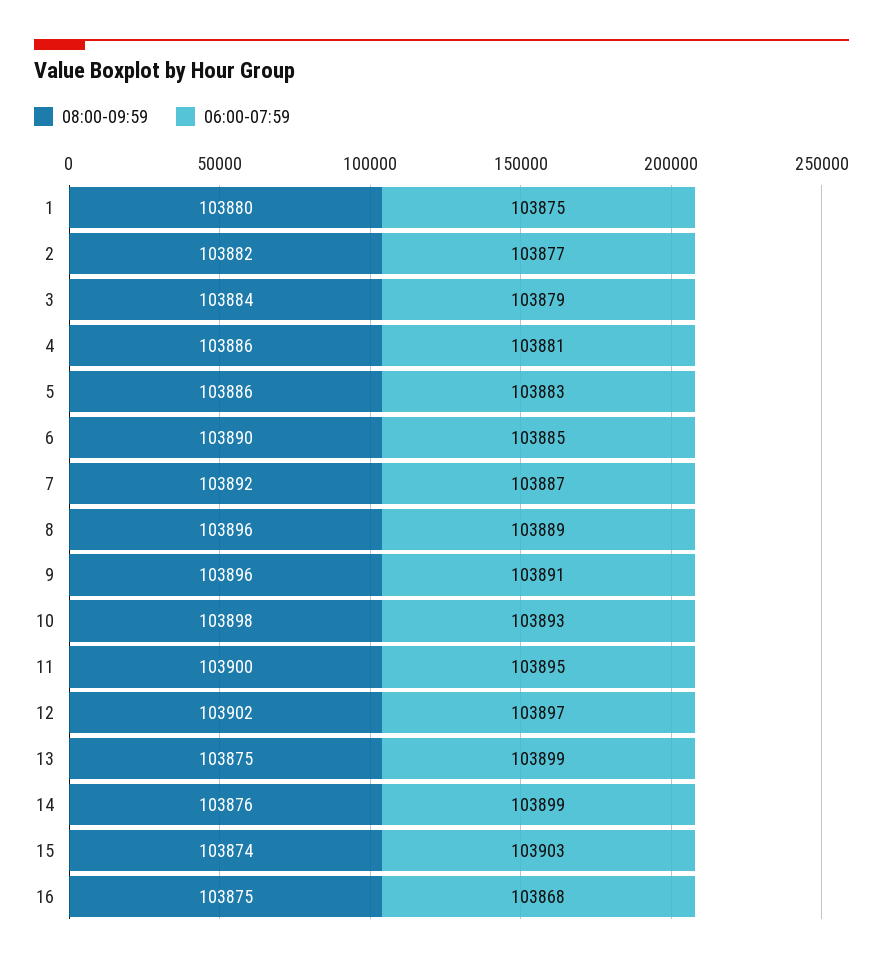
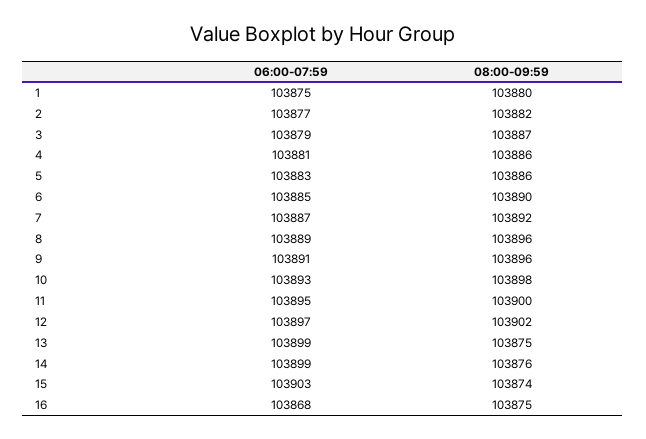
08:00-09:59, 3: 103884 -> 103887

